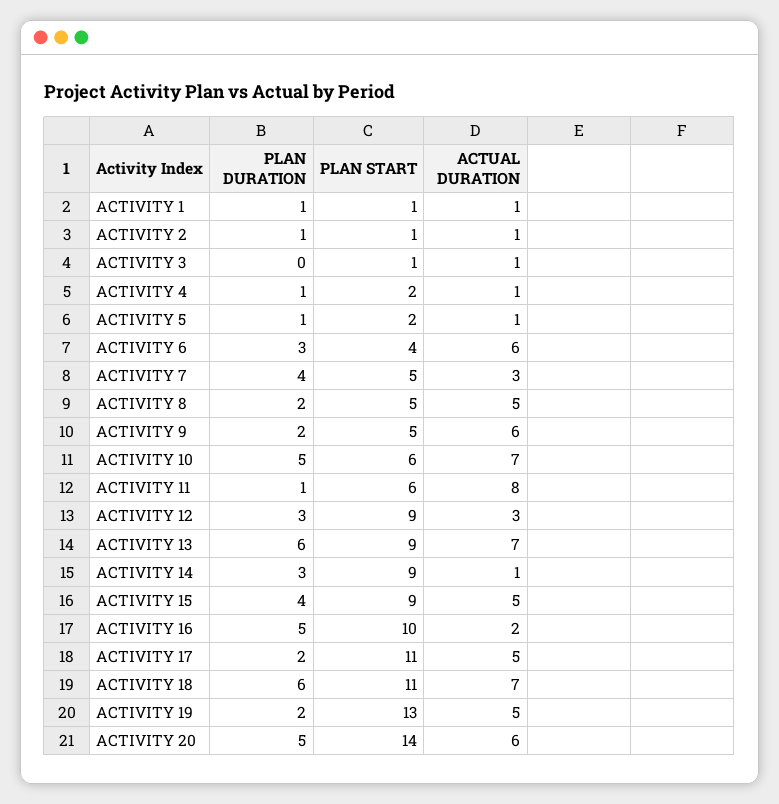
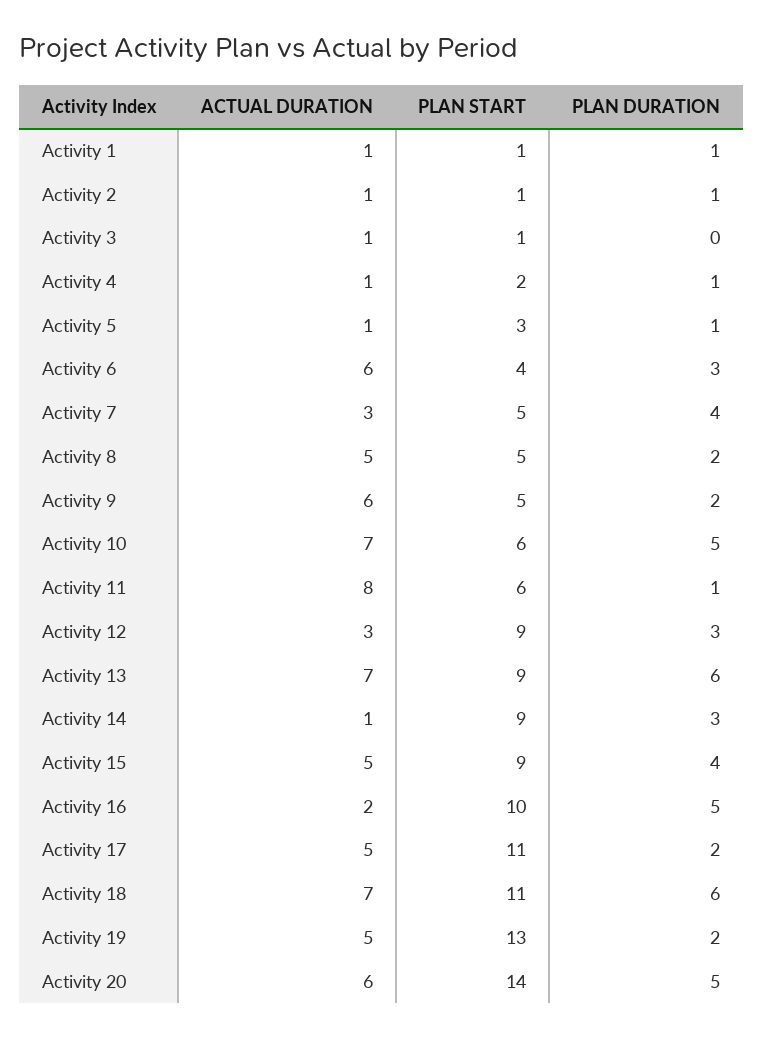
PLAN START, ACTIVITY 5: 2 -> 3

